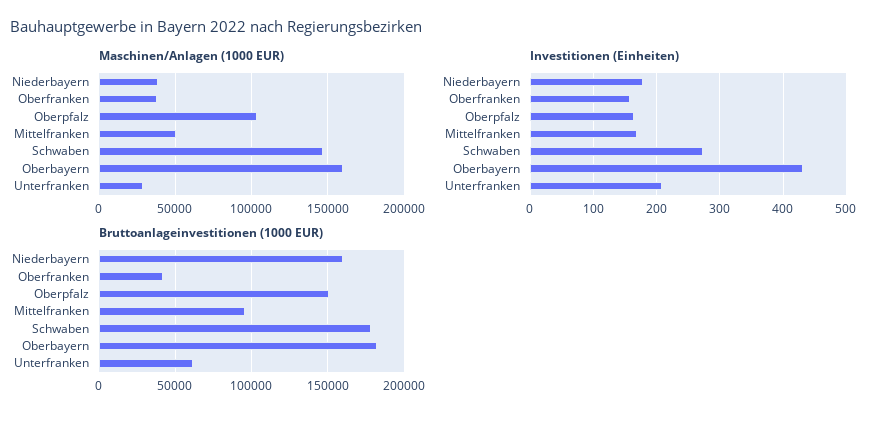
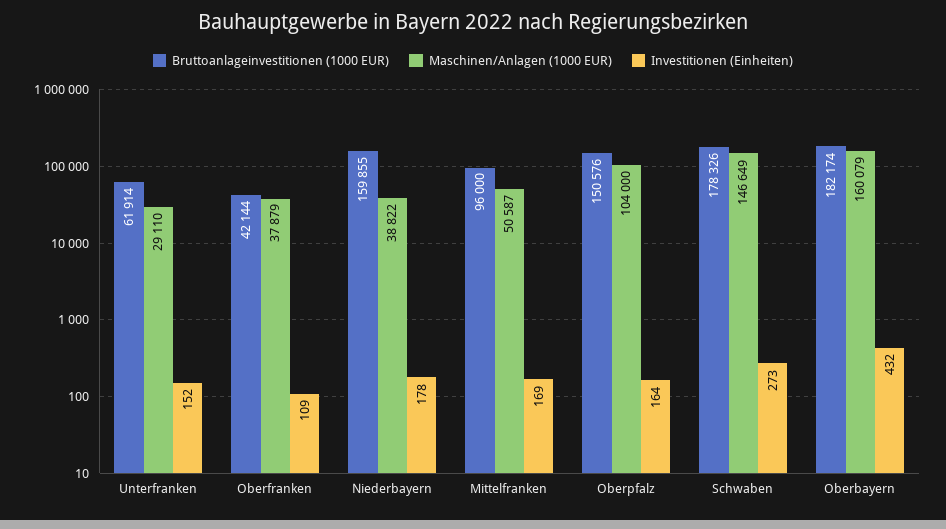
Investitionen (Einheiten), Oberfranken: 160 -> 109
Investitionen (Einheiten), Unterfranken: 210 -> 152

